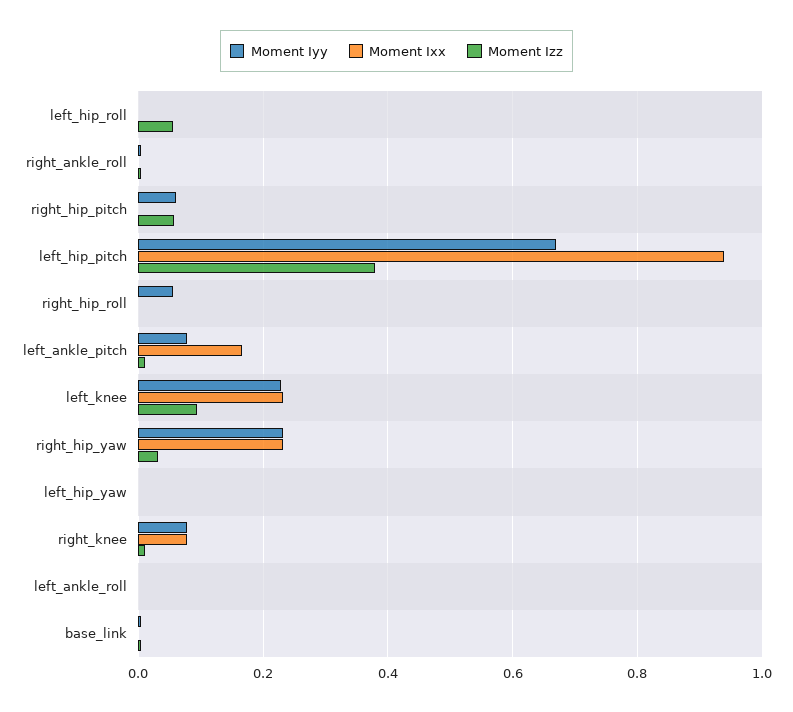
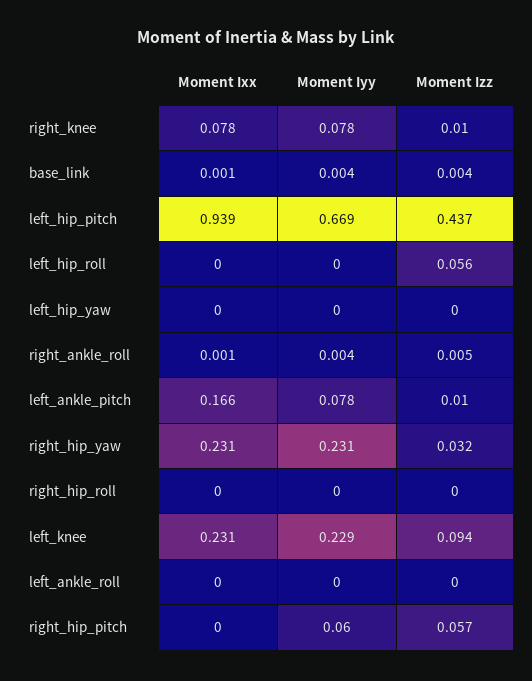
Moment Izz, left_hip_pitch: 0.38 -> 0.437
Moment Iyy, right_hip_roll: 0.06 -> 0

